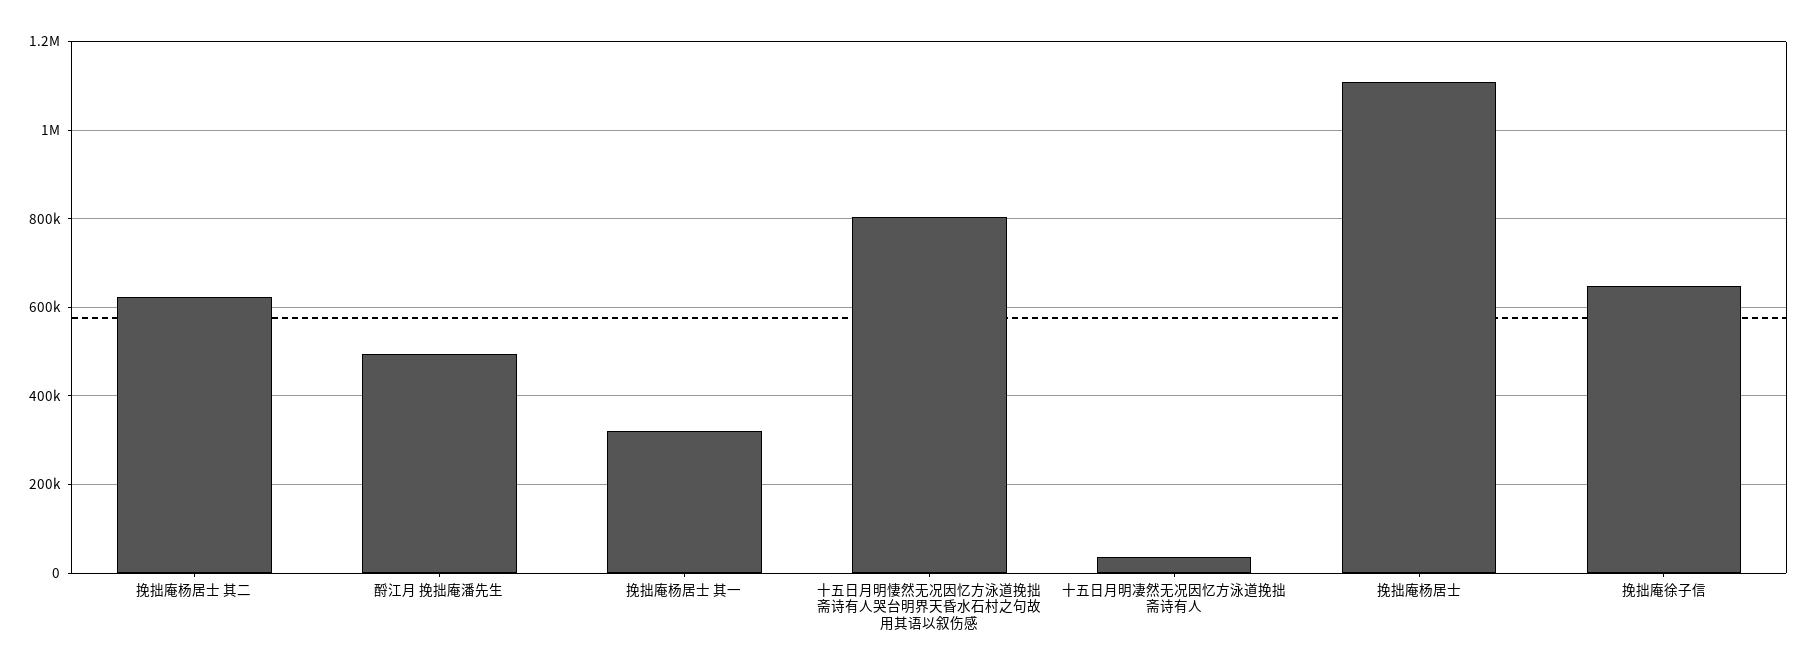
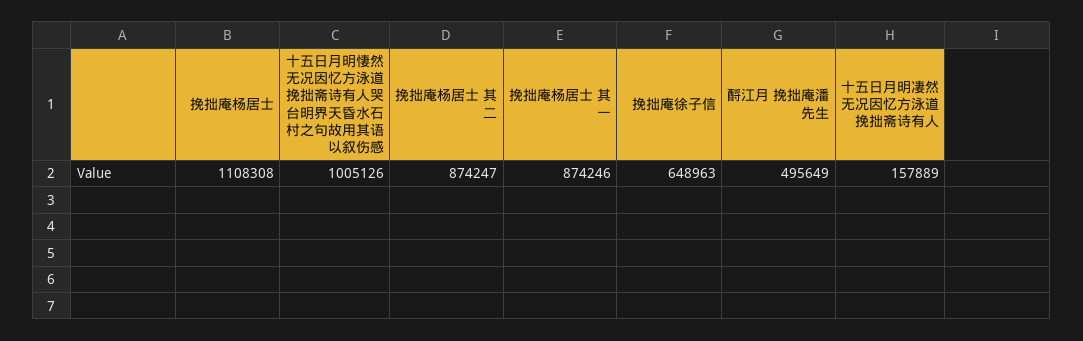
挽拙庵杨居士 其二: 620000 -> 874247
挽拙庵杨居士 其一: 320000 -> 874246
十五日月明悽然无况因忆方泳道挽拙斋诗有人哭台明界天昏水石村之句故用其语以叙伤感: 800000 -> 1005126
十五日月明凄然无况因忆方泳道挽拙斋诗有人: 40000 -> 157889

